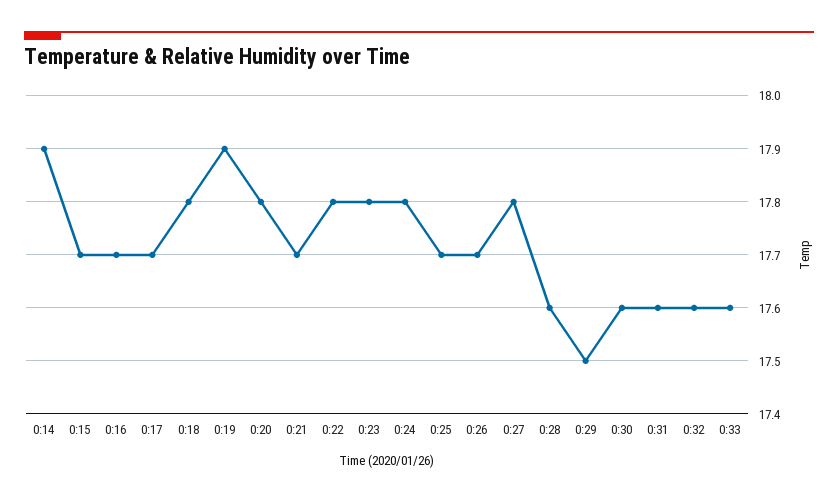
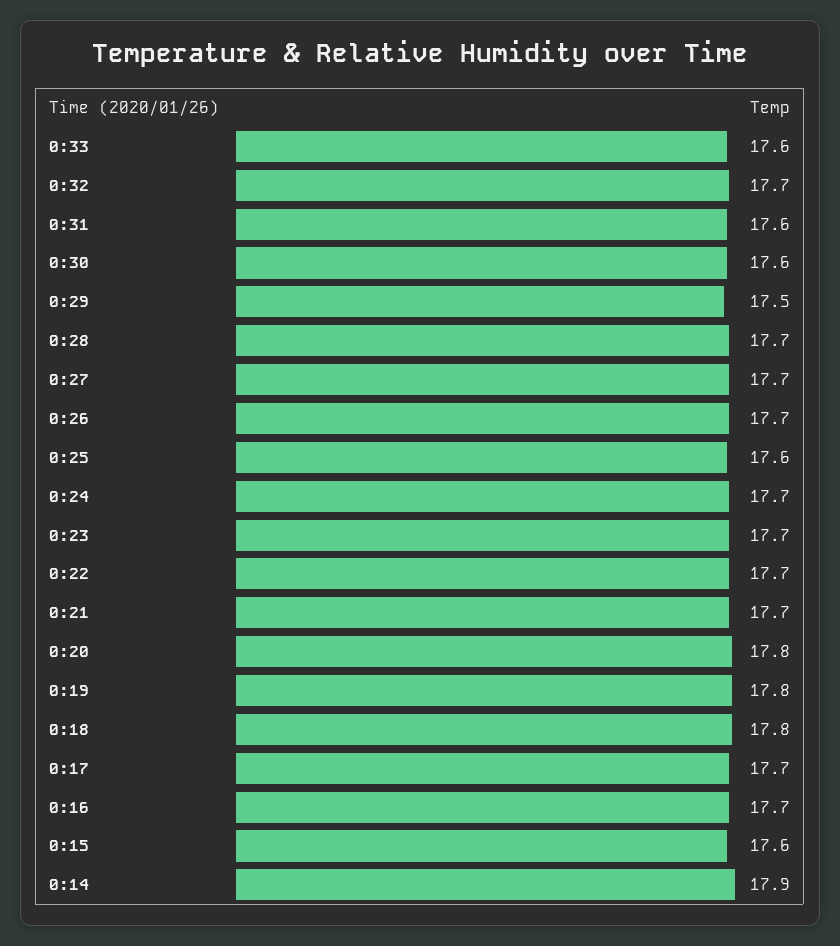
0:15: 17.7 -> 17.6
0:19: 17.9 -> 17.8
0:22: 17.8 -> 17.7
0:23: 17.8 -> 17.7
0:24: 17.8 -> 17.7
0:25: 17.7 -> 17.6
0:27: 17.8 -> 17.7
0:28: 17.6 -> 17.7
0:32: 17.6 -> 17.7

